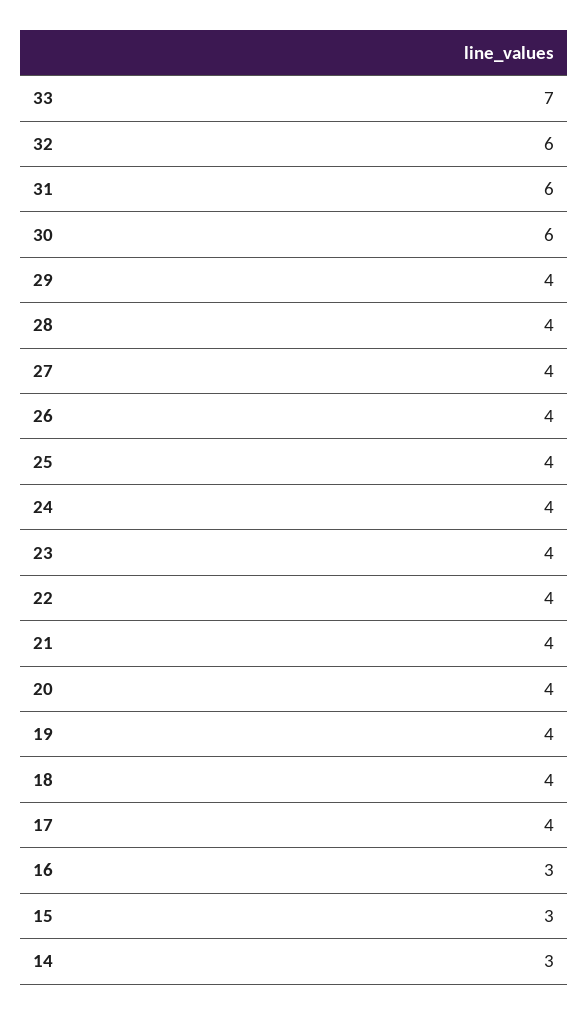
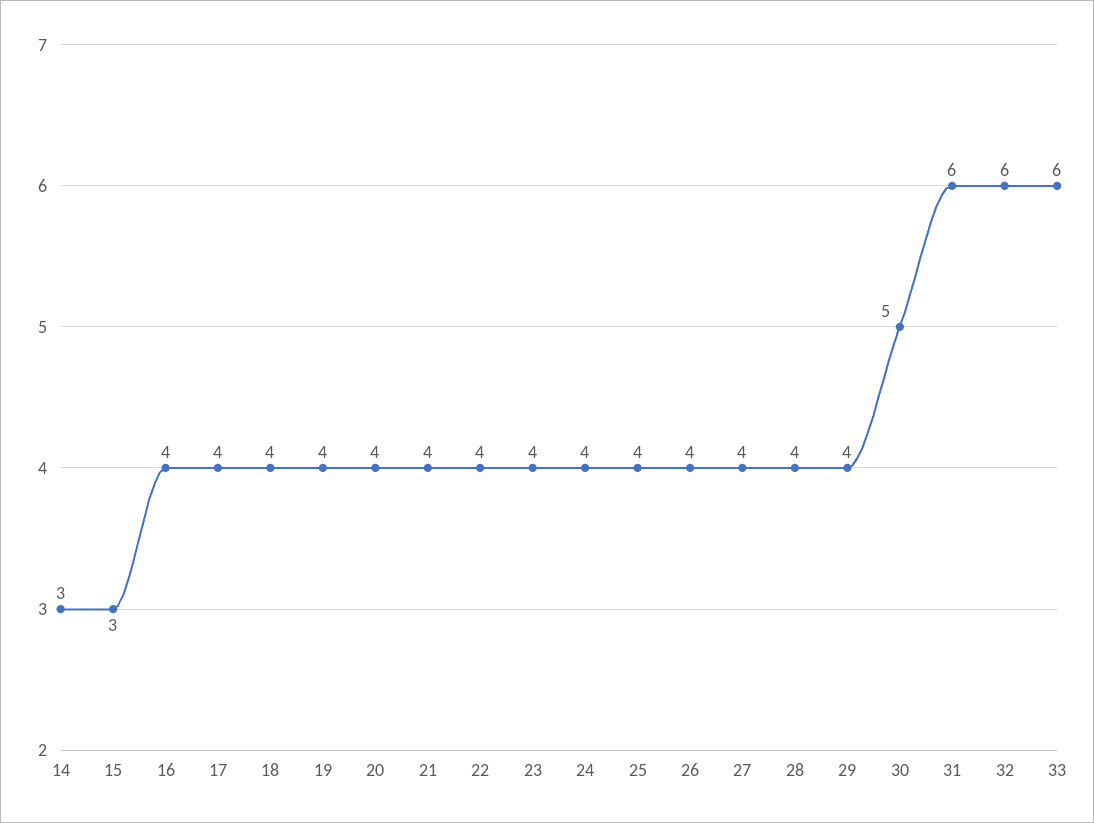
33: 7 -> 6
30: 6 -> 5
16: 3 -> 4

